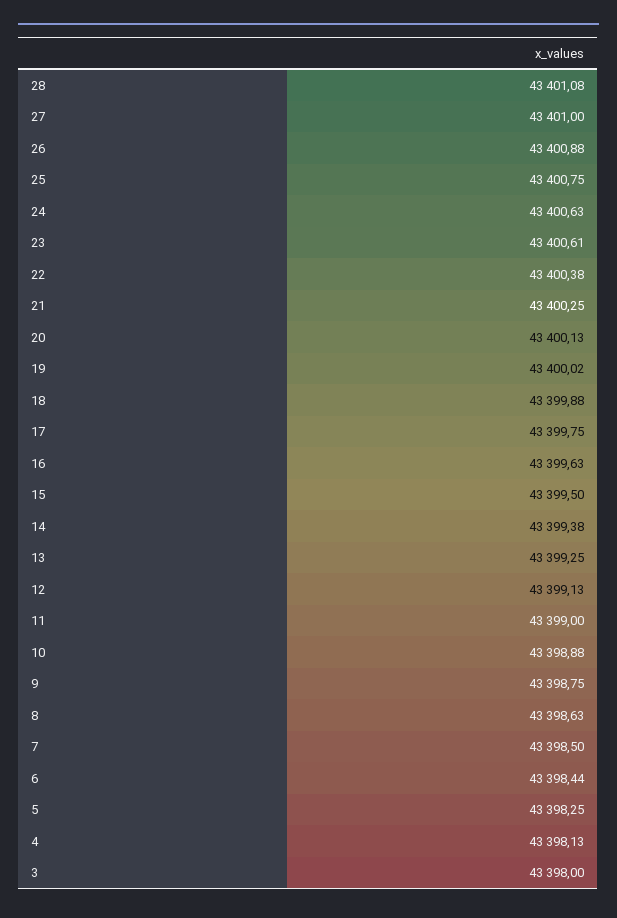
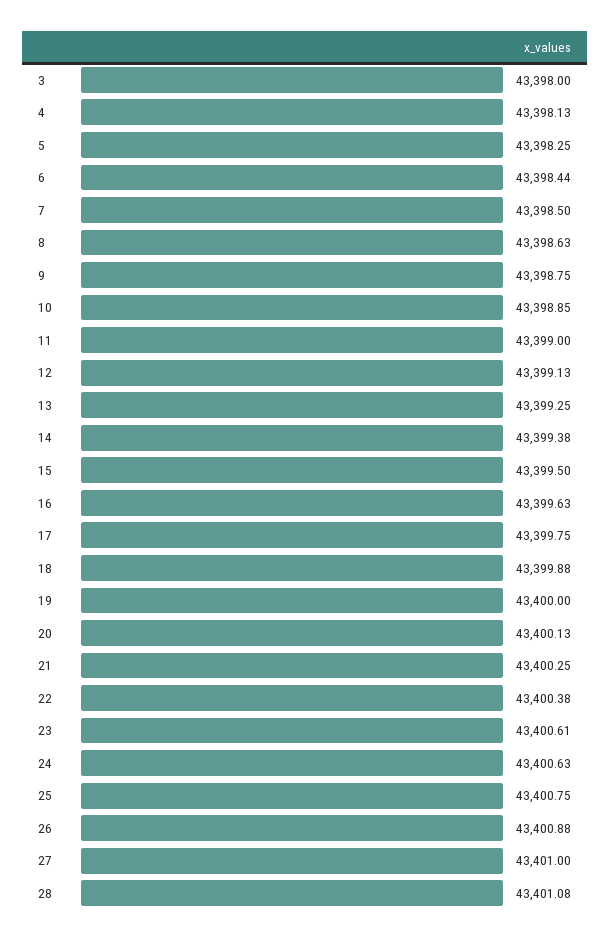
19: 43400.02 -> 43400
10: 43398.88 -> 43398.85

